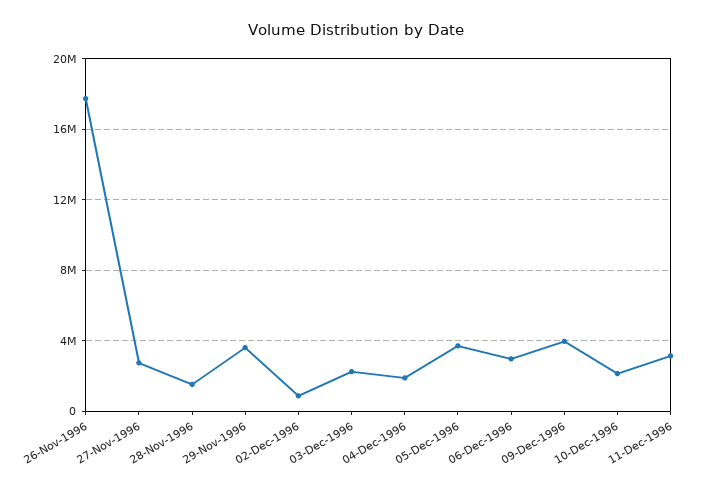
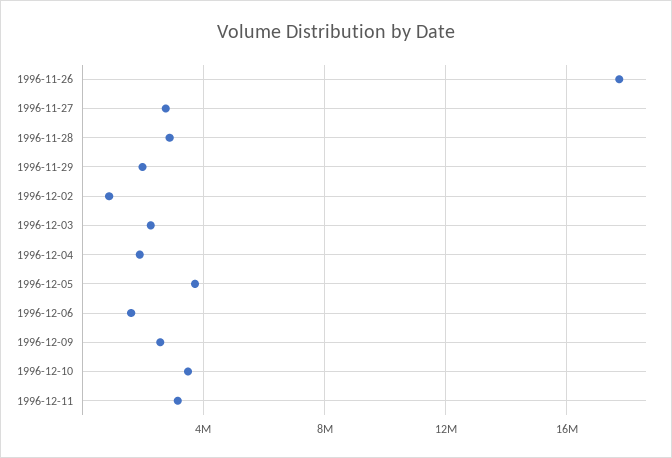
28-Nov-1996: 1500000 -> 3000000
29-Nov-1996: 3500000 -> 2000000
06-Dec-1996: 3000000 -> 1500000
09-Dec-1996: 4000000 -> 2500000
10-Dec-1996: 2000000 -> 3500000

